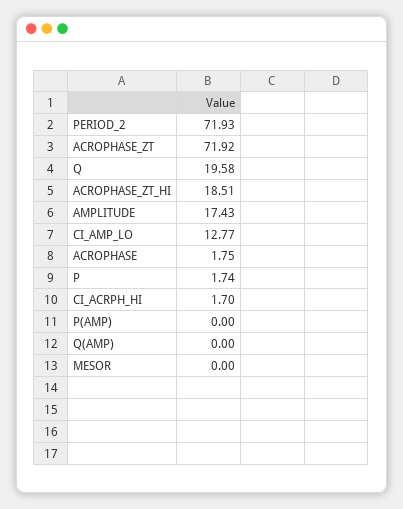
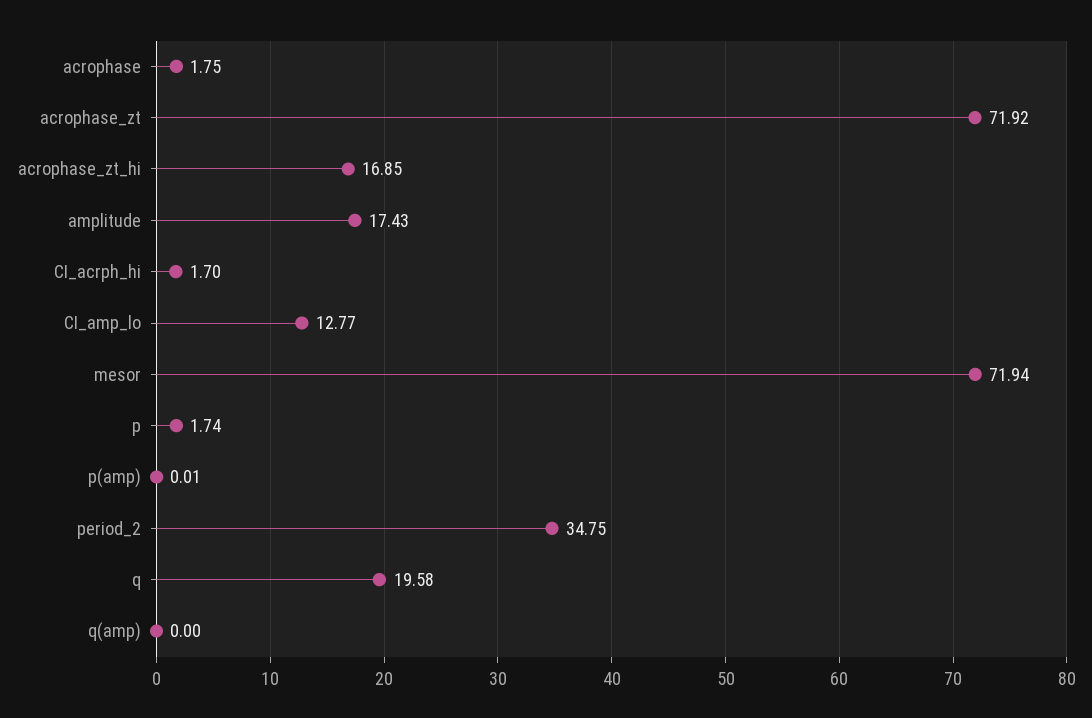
PERIOD_2: 71.93 -> 34.75
ACROPHASE_ZT_HI: 18.51 -> 16.85
P(AMP): 0 -> 0.01
MESOR: 0 -> 71.94

